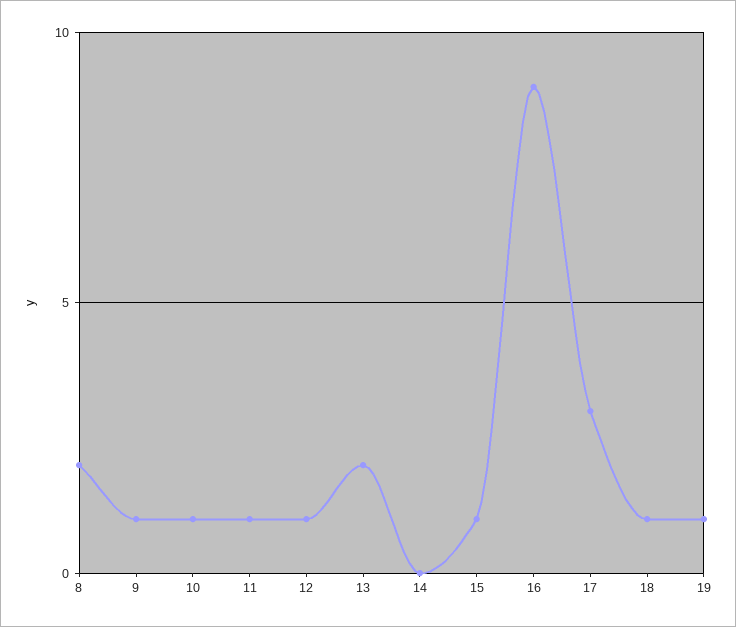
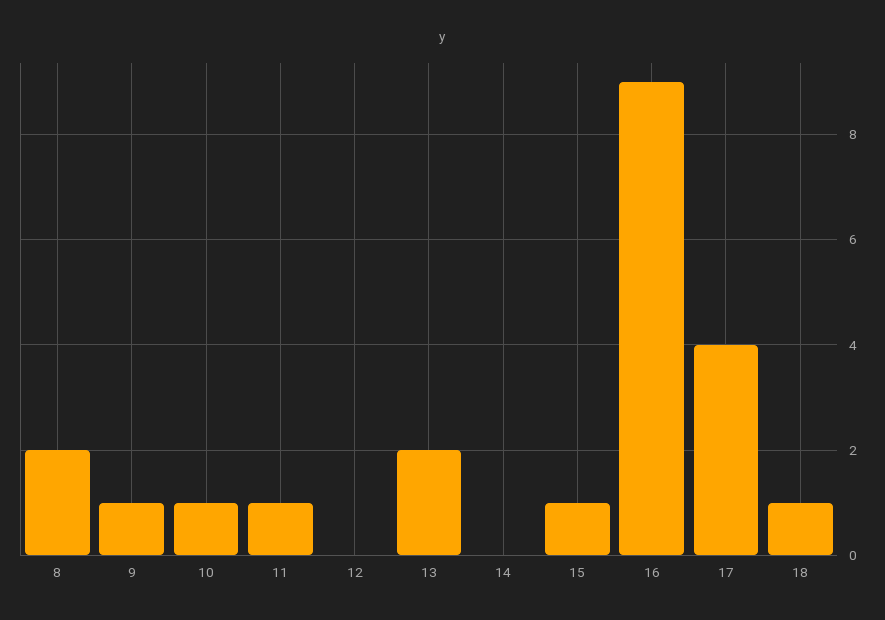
12: 1 -> 0
17: 3 -> 4
19: 1 -> none

